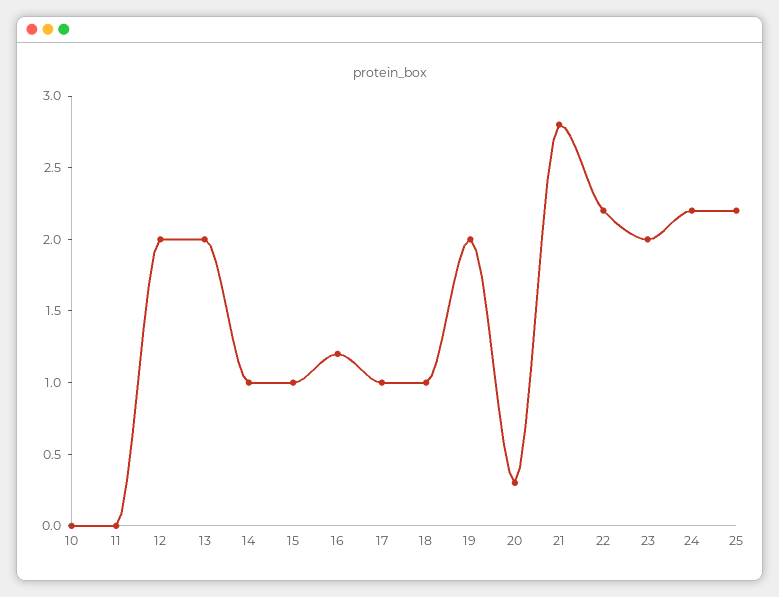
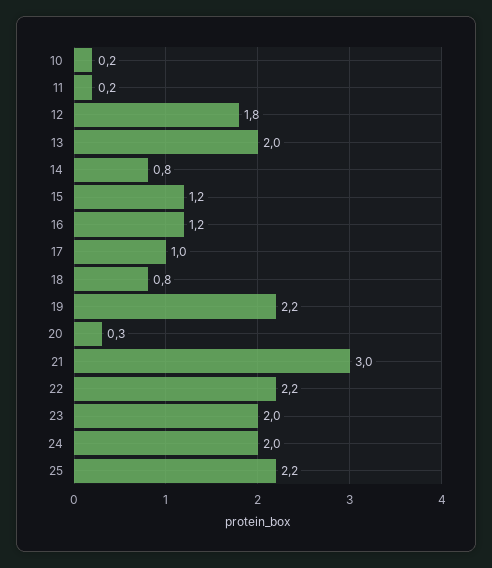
10: 0 -> 0.2
11: 0 -> 0.2
12: 2 -> 1.8
14: 1 -> 0.8
15: 1 -> 1.2
18: 1 -> 0.8
19: 2 -> 2.2
21: 2.8 -> 3
24: 2.2 -> 2

